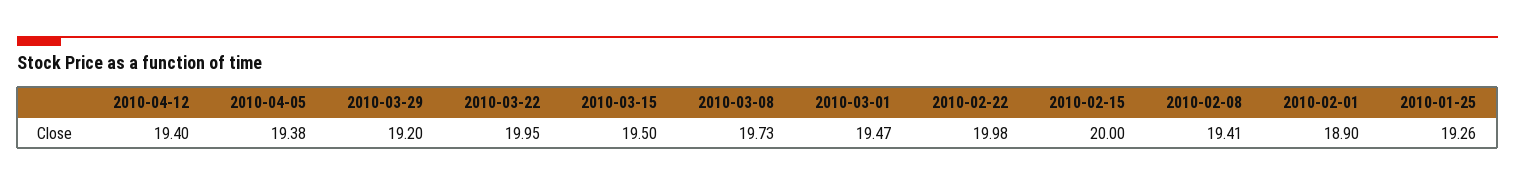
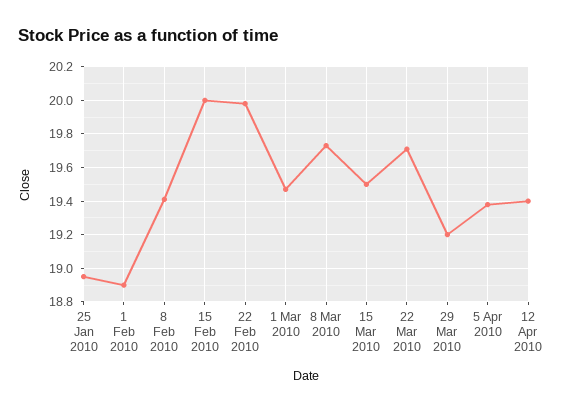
2010-03-22: 19.95 -> 19.7
2010-01-25: 19.26 -> 18.95

